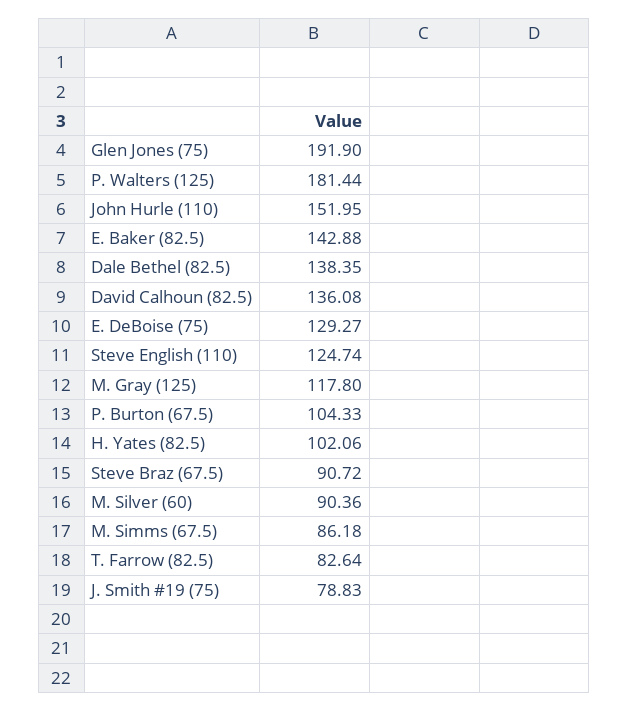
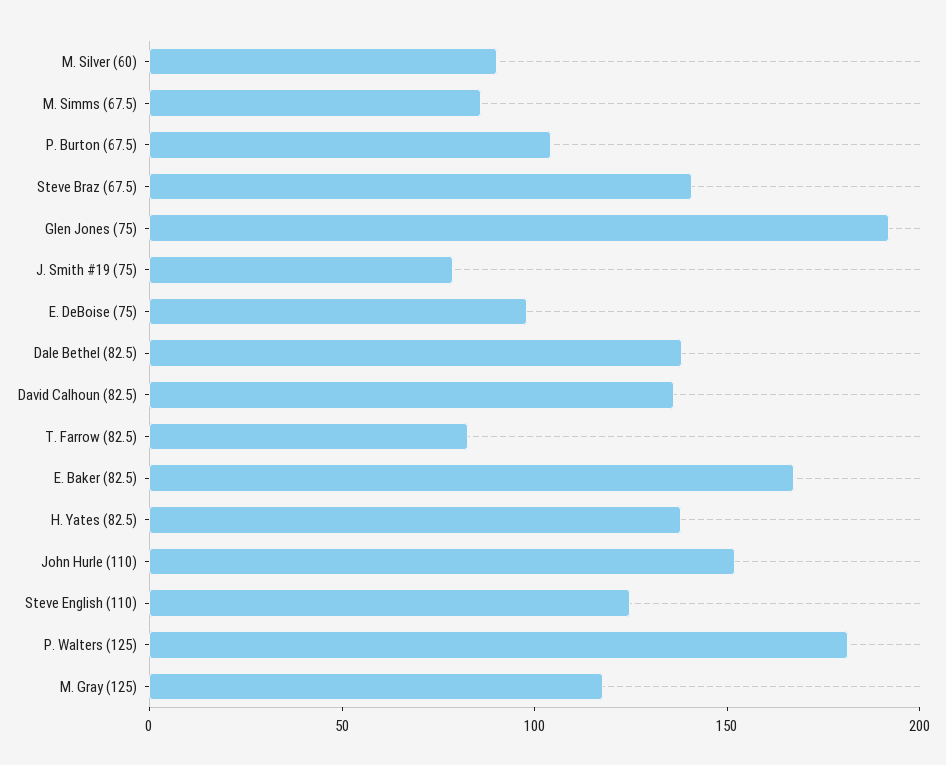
E. Baker (82.5): 142.88 -> 170
E. DeBoise (75): 129.27 -> 100
H. Yates (82.5): 102.06 -> 140
Steve Braz (67.5): 90.72 -> 140

